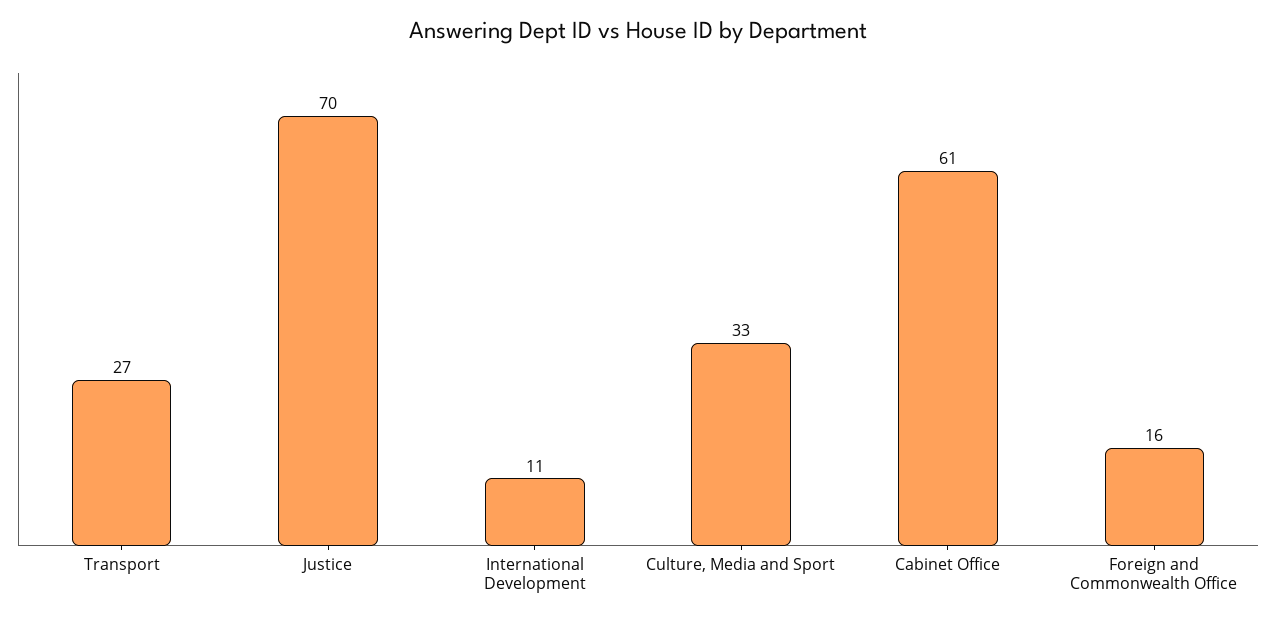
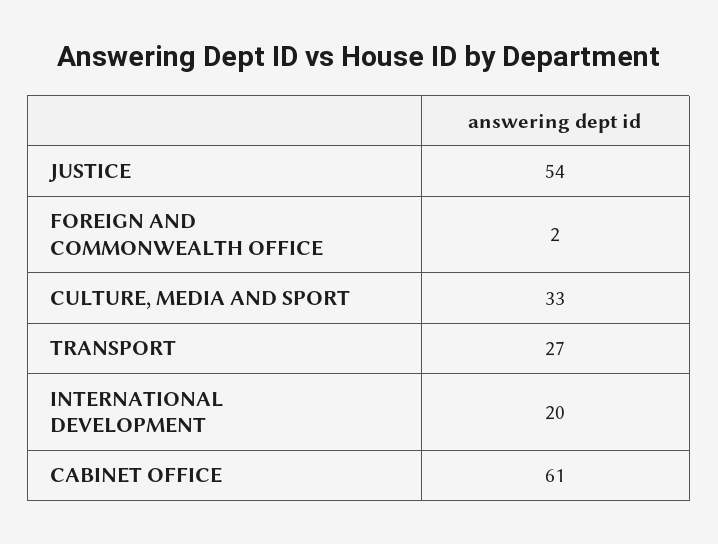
Justice: 70 -> 54
International Development: 11 -> 20
Foreign and Commonwealth Office: 16 -> 2

